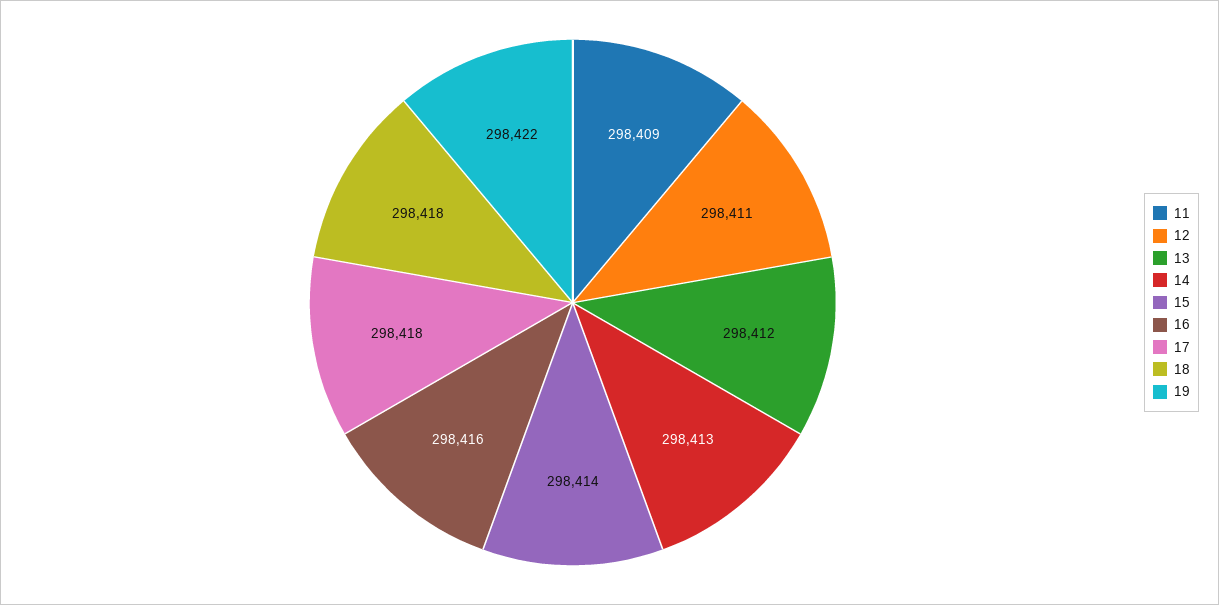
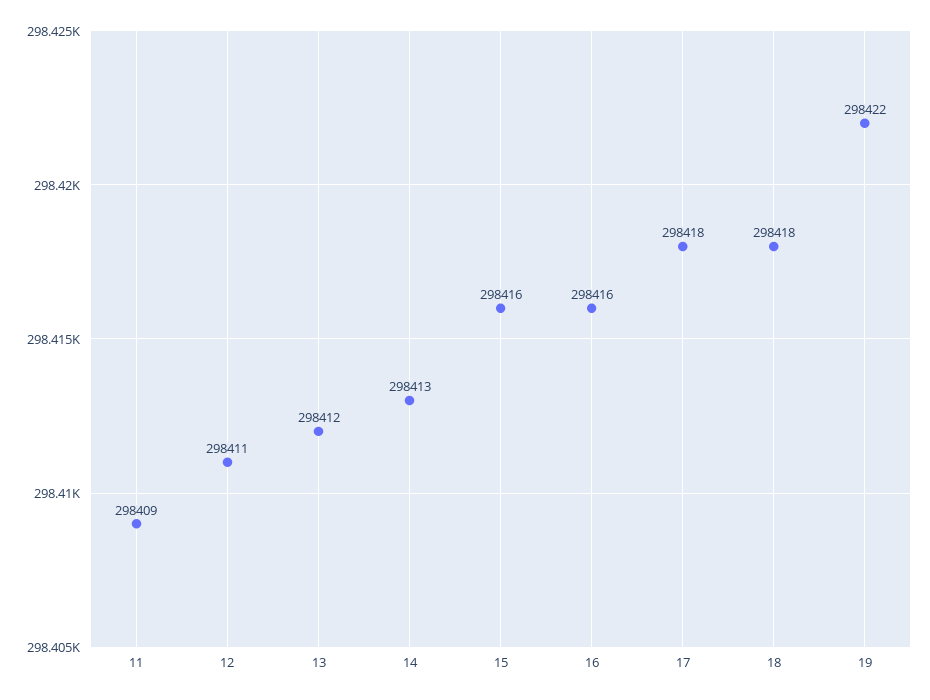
15: 298414 -> 298416

